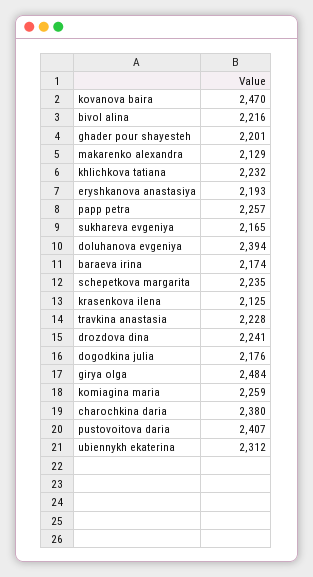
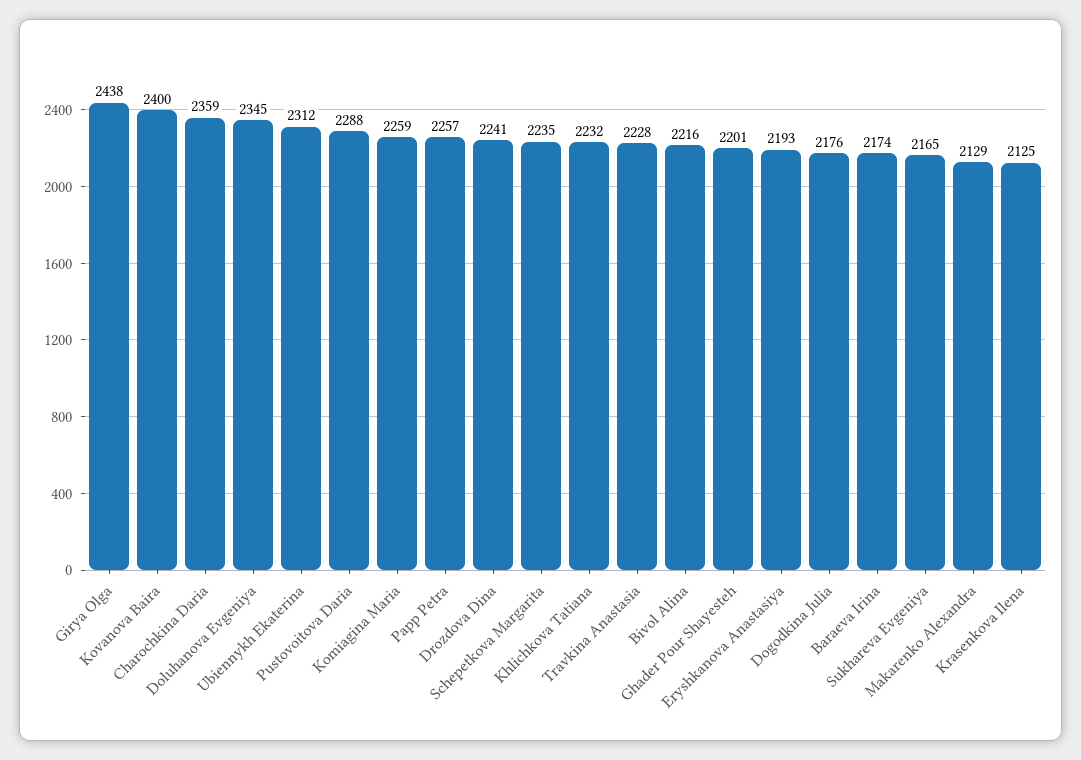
kovanova baira: 2470 -> 2400
doluhanova evgeniya: 2394 -> 2345
girya olga: 2484 -> 2438
charochkina daria: 2380 -> 2359
pustovoitova daria: 2407 -> 2288

